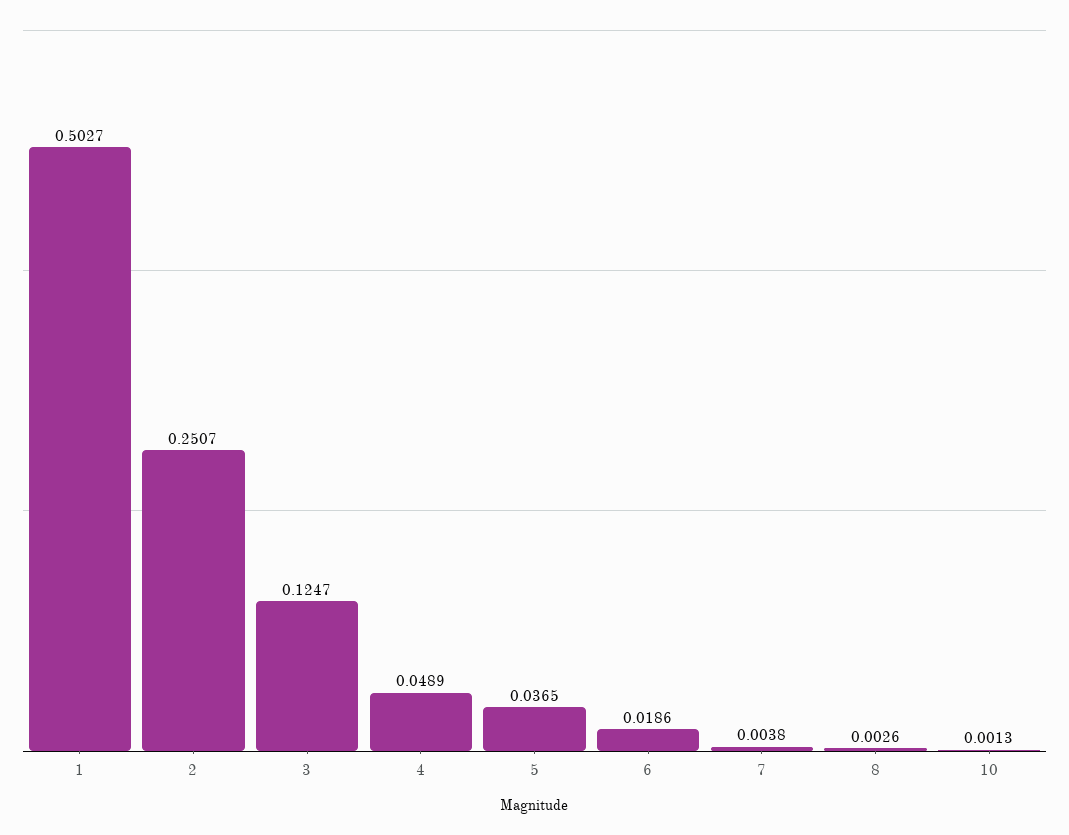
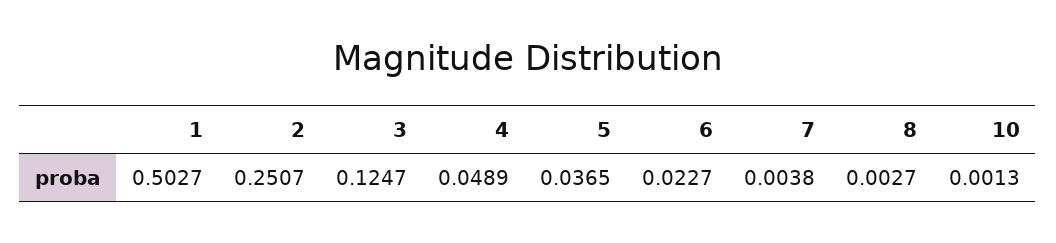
6: 0.0186 -> 0.0227
8: 0.0026 -> 0.0027

